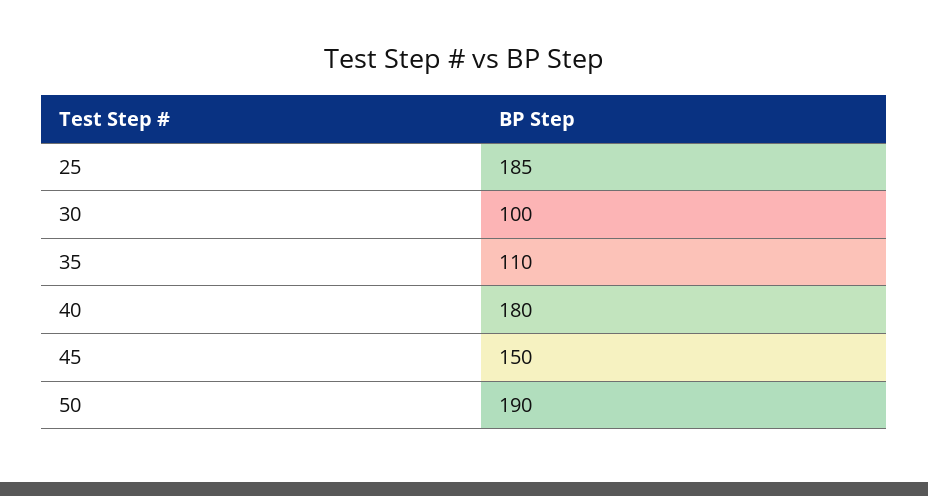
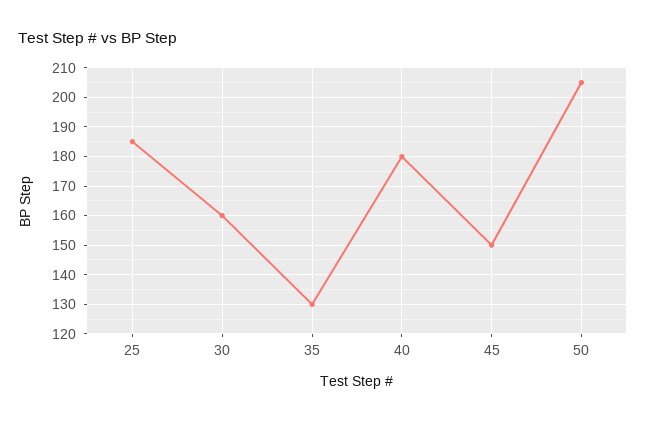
30: 100 -> 160
35: 110 -> 130
50: 190 -> 205

